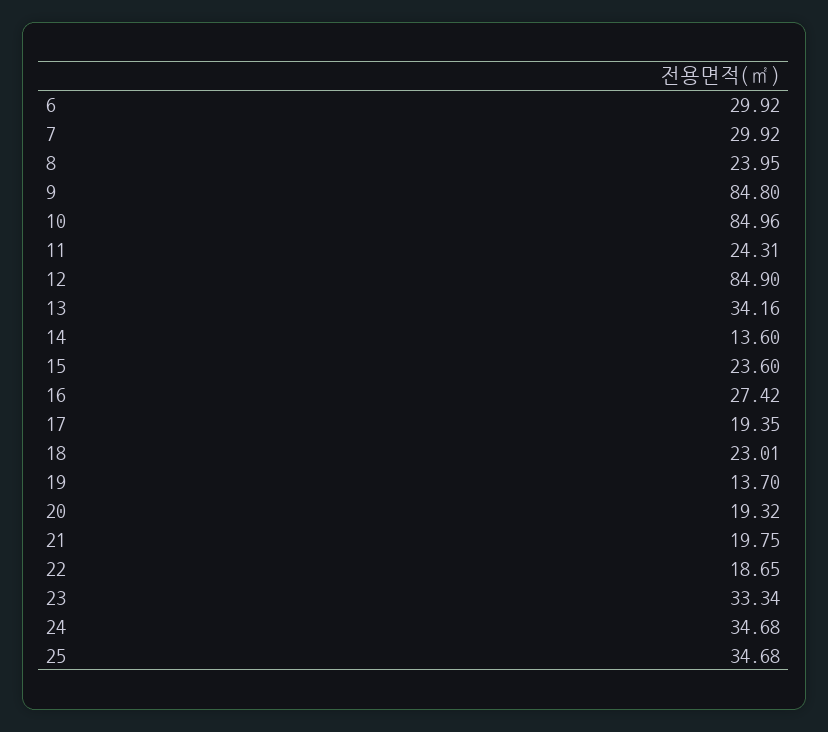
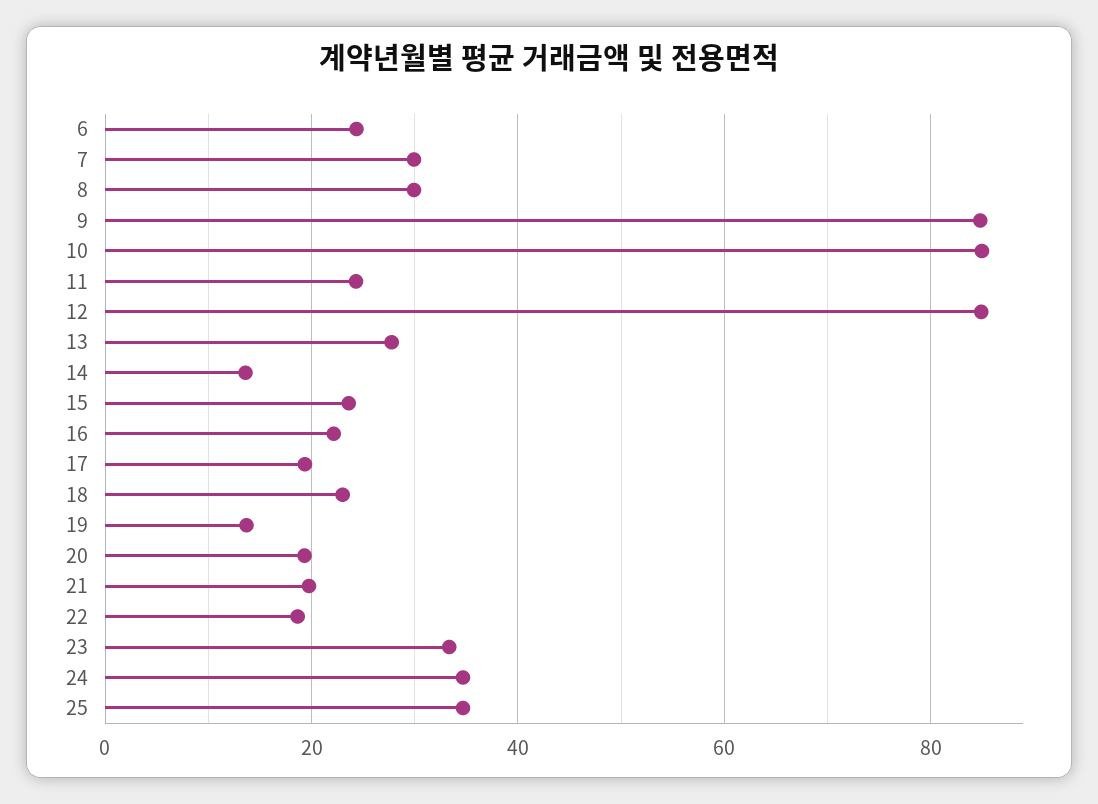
6: 29.92 -> 24
8: 23.95 -> 30
13: 34.16 -> 28
16: 27.42 -> 22

